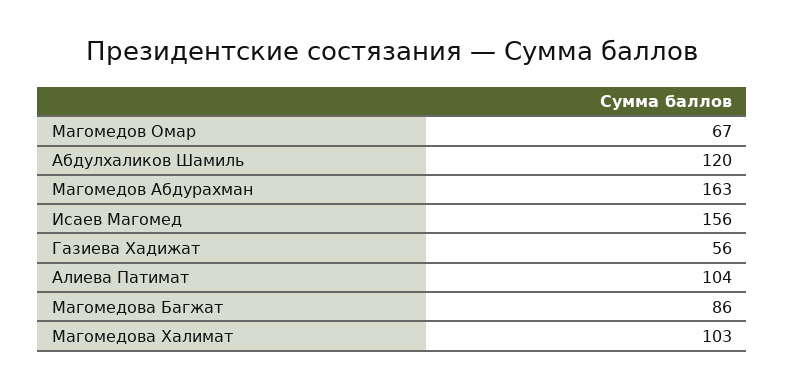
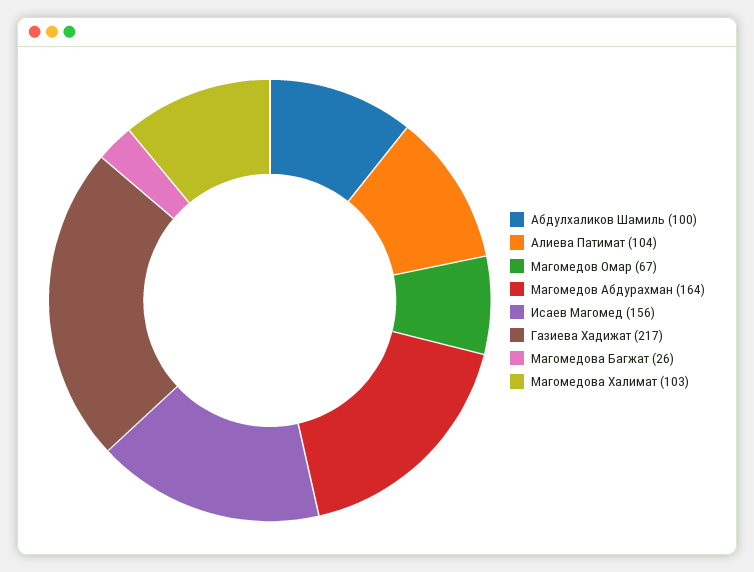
Абдулхаликов Шамиль: 120 -> 100
Магомедов Абдурахман: 163 -> 164
Газиева Хадижат: 56 -> 217
Магомедова Багжат: 86 -> 26

